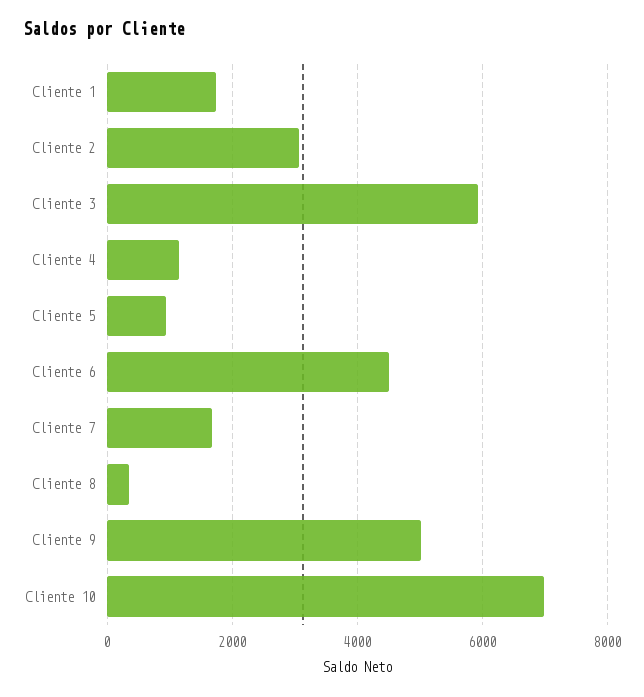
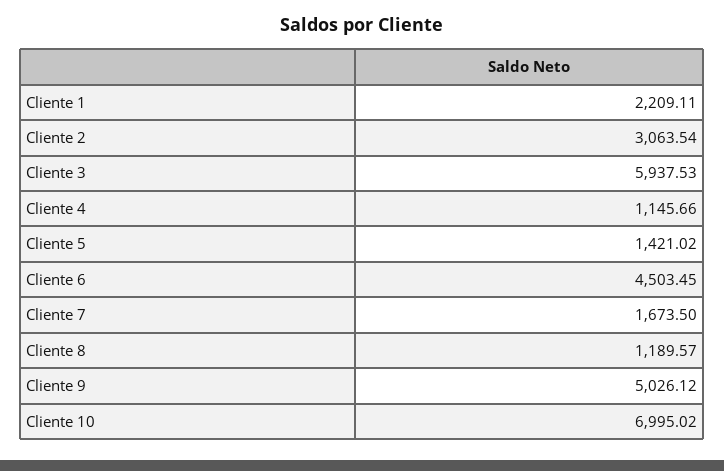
Cliente 1: 1800 -> 2209.11
Cliente 5: 1000 -> 1421.02
Cliente 8: 400 -> 1189.57

